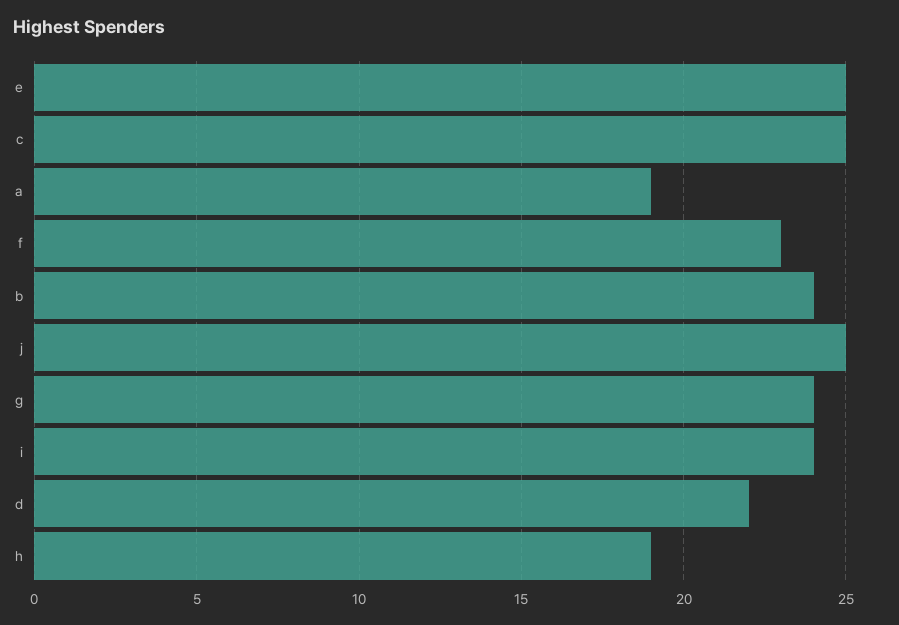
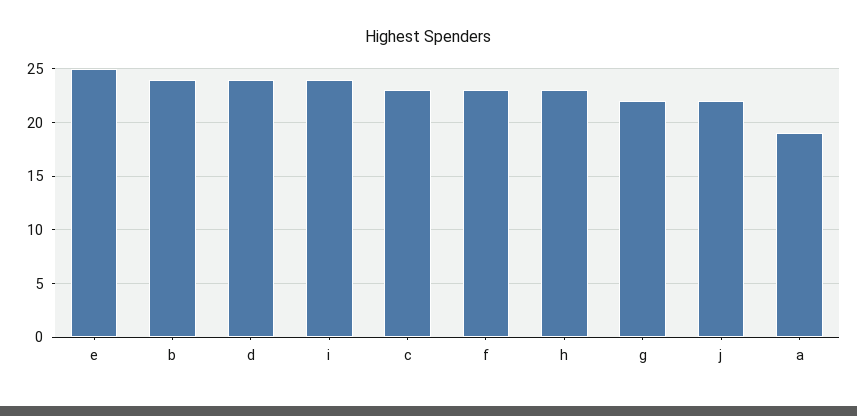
c: 25 -> 23
j: 25 -> 22
g: 24 -> 22
d: 22 -> 24
h: 19 -> 23

